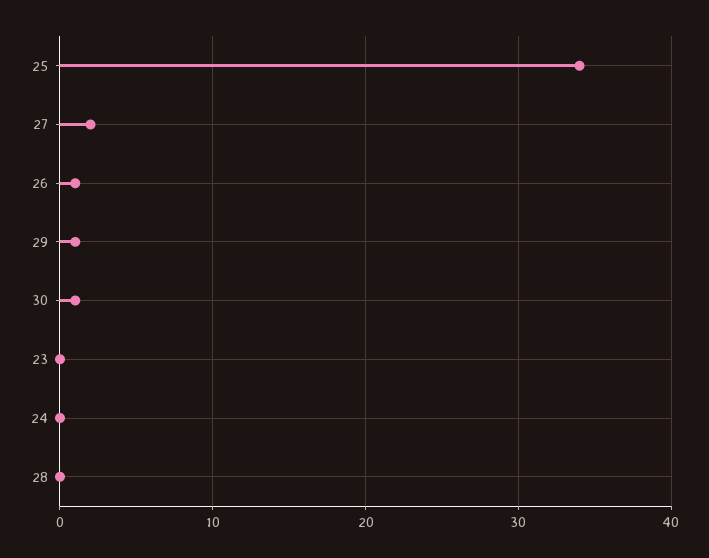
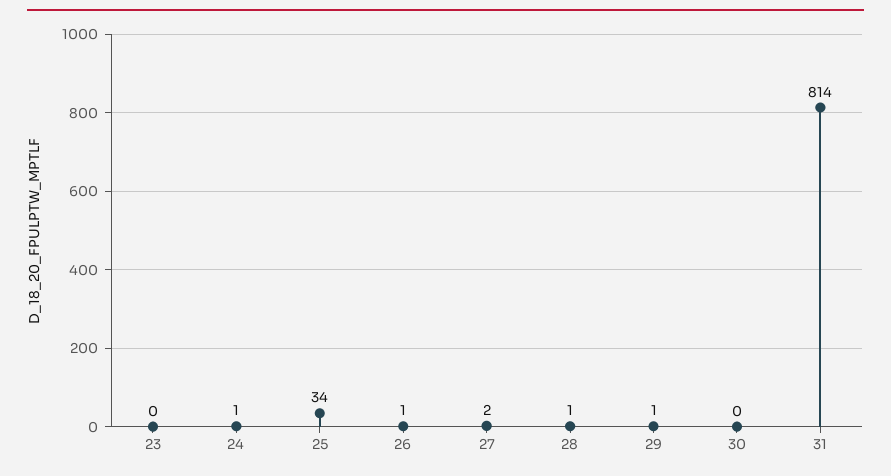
30: 1 -> 0
24: 0 -> 1
28: 0 -> 1
31: none -> 814

